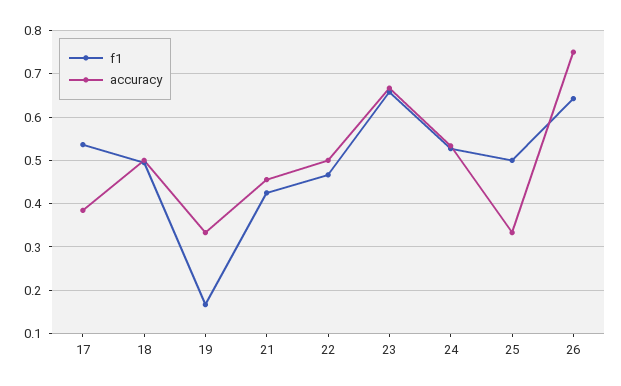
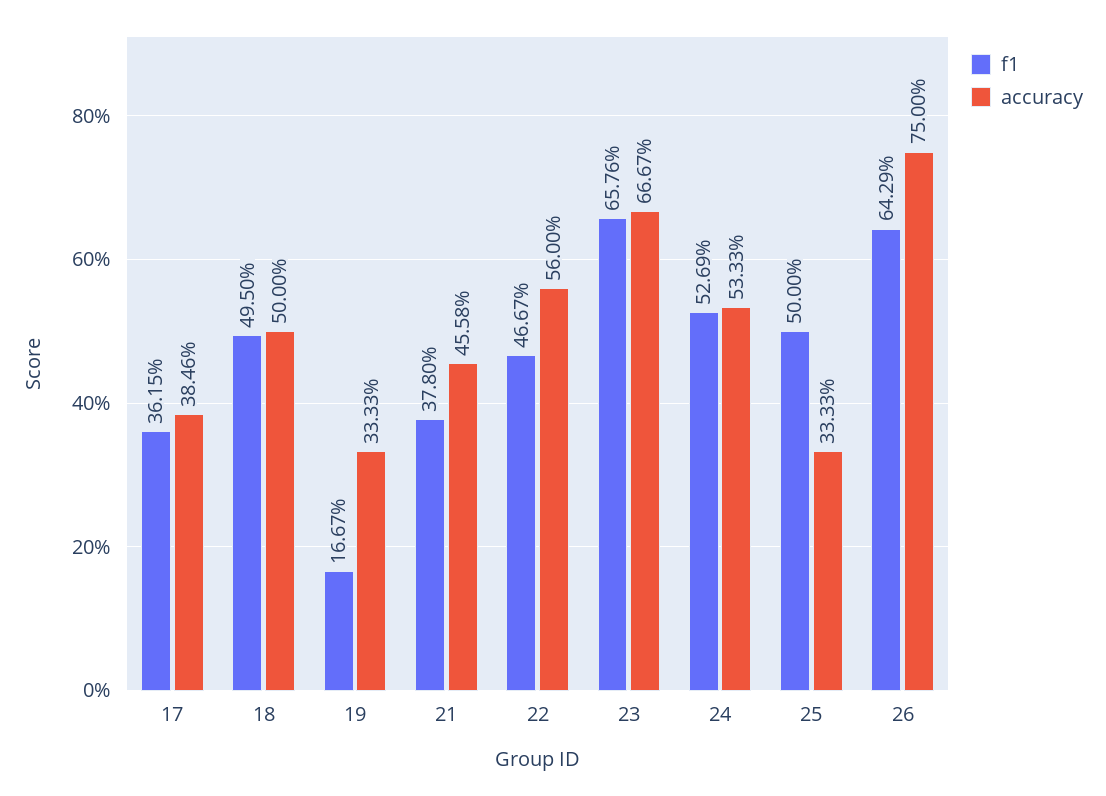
f1, 17: 0.54 -> 0.3615
f1, 21: 0.42 -> 0.378
accuracy, 22: 0.5 -> 0.56

